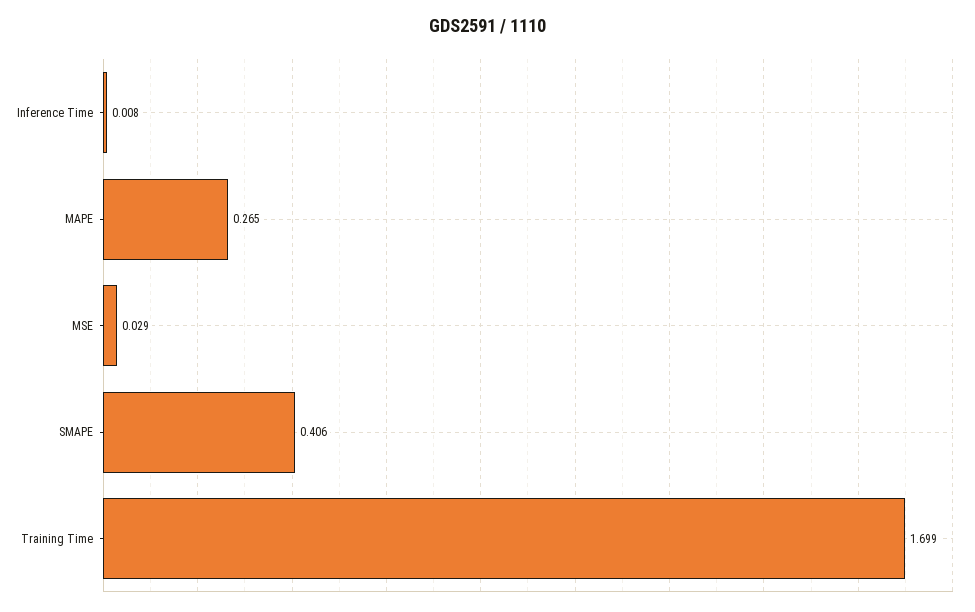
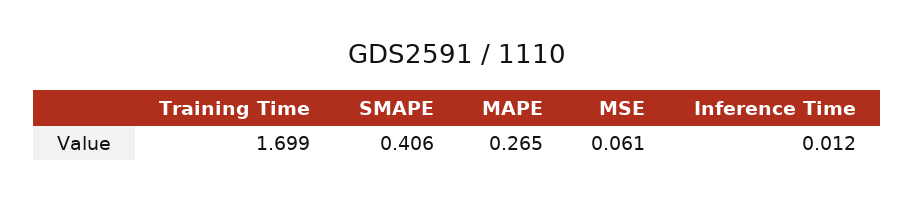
Inference Time: 0.008 -> 0.012
MSE: 0.029 -> 0.061

